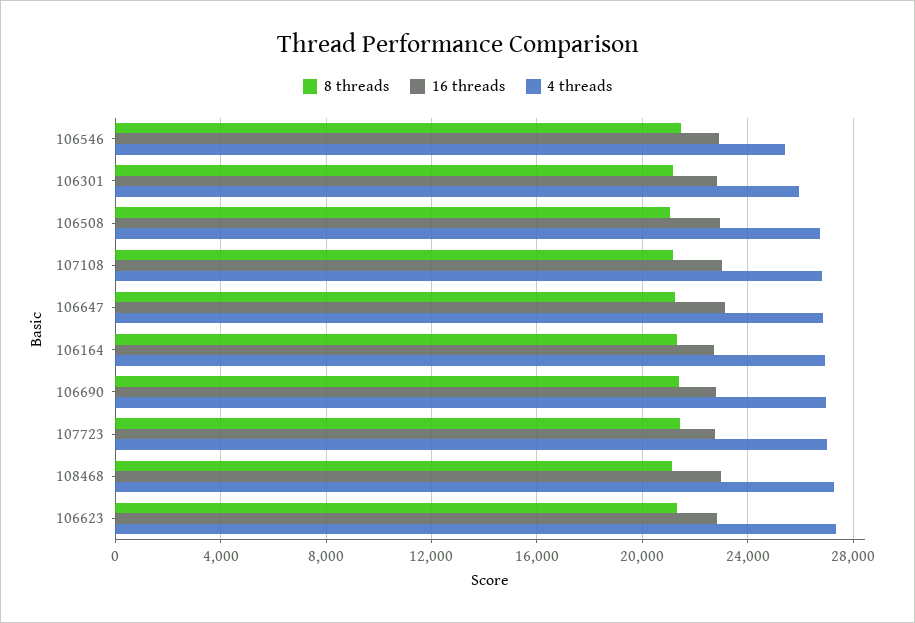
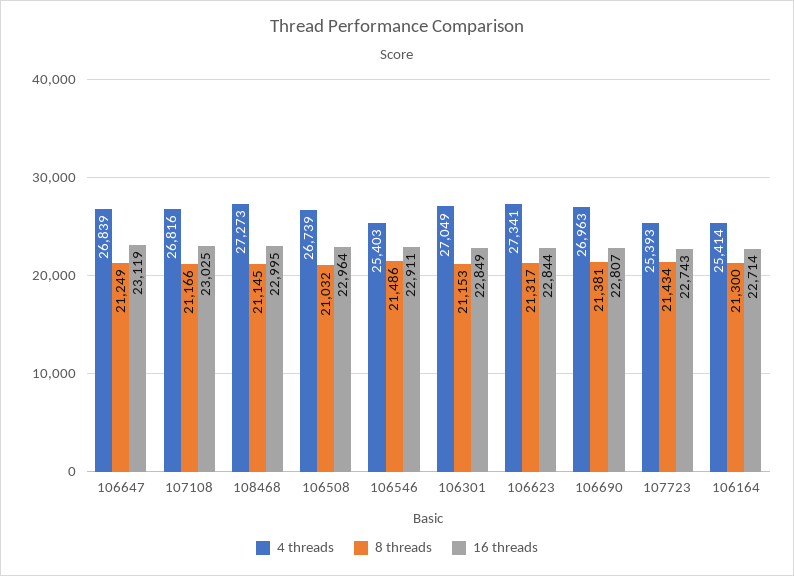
4 threads, 106301: 26000 -> 27049
4 threads, 106164: 27000 -> 25414
4 threads, 107723: 27000 -> 25393

